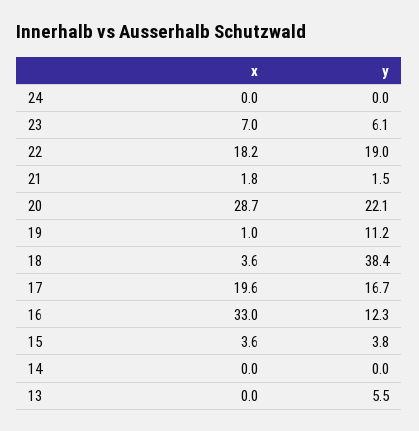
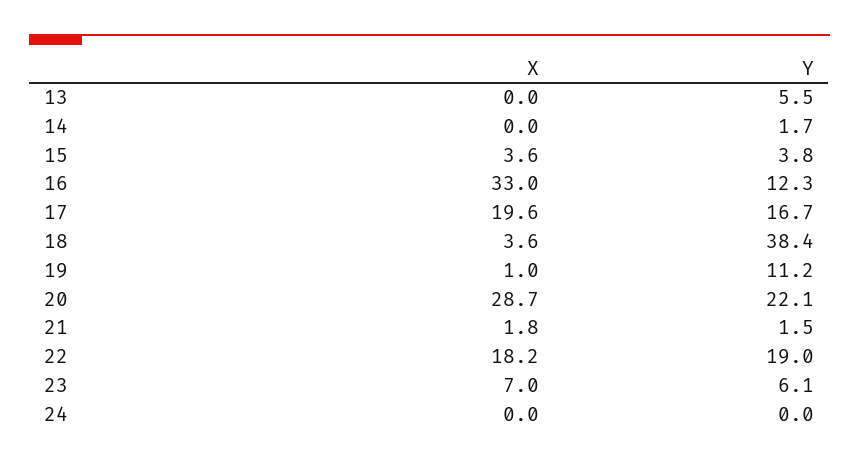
y, 14: 0 -> 1.7

